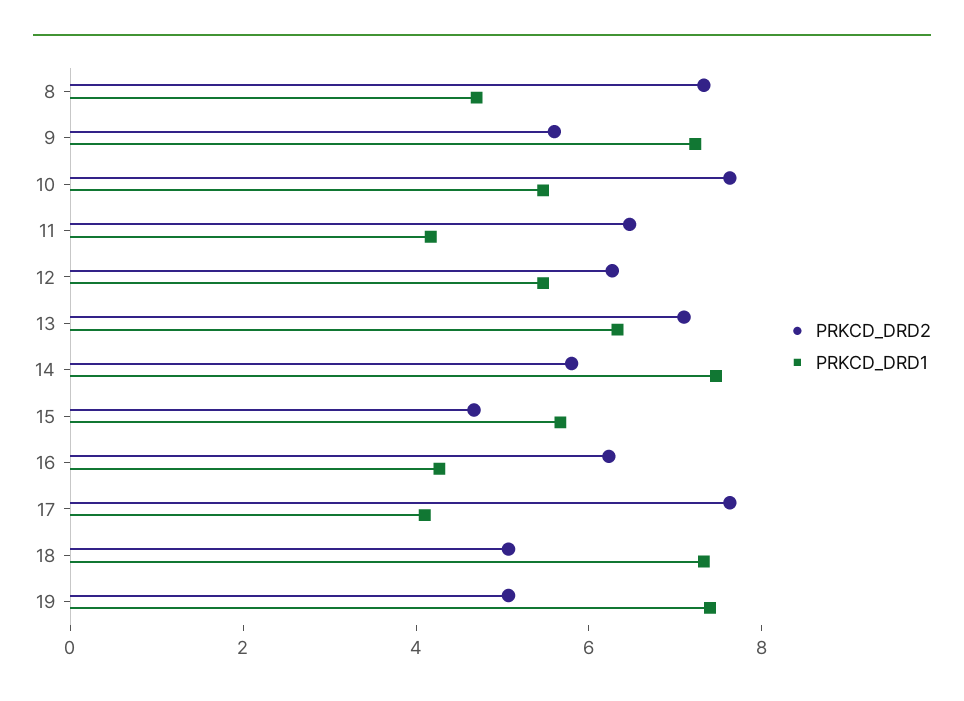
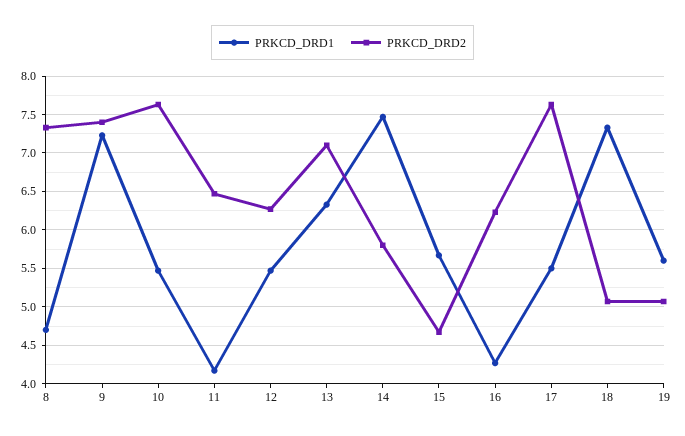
PRKCD_DRD2, 9: 5.5 -> 7.4
PRKCD_DRD1, 17: 4 -> 5.5
PRKCD_DRD1, 19: 7.5 -> 5.6

